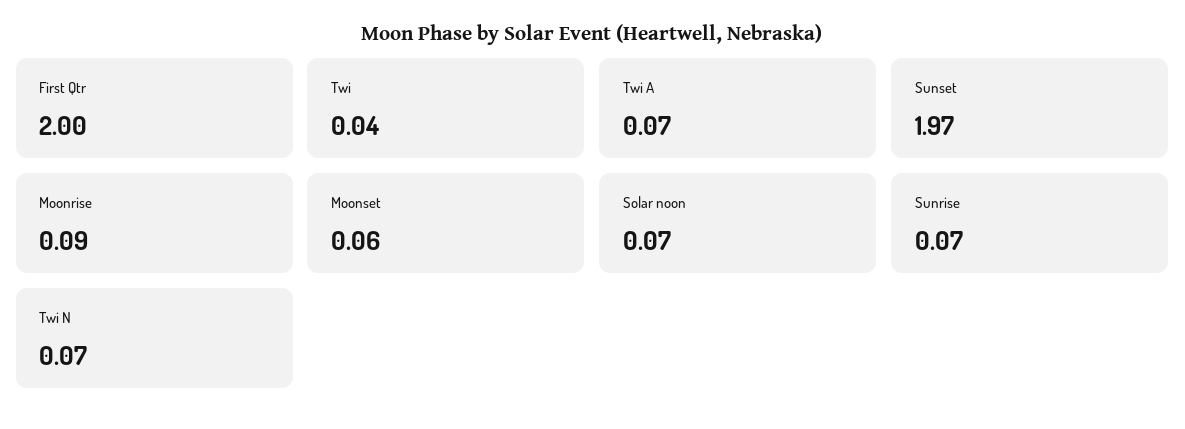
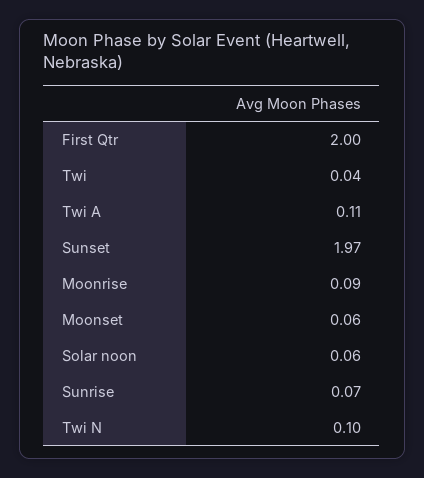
Twi A: 0.07 -> 0.11
Solar noon: 0.07 -> 0.06
Twi N: 0.07 -> 0.1

